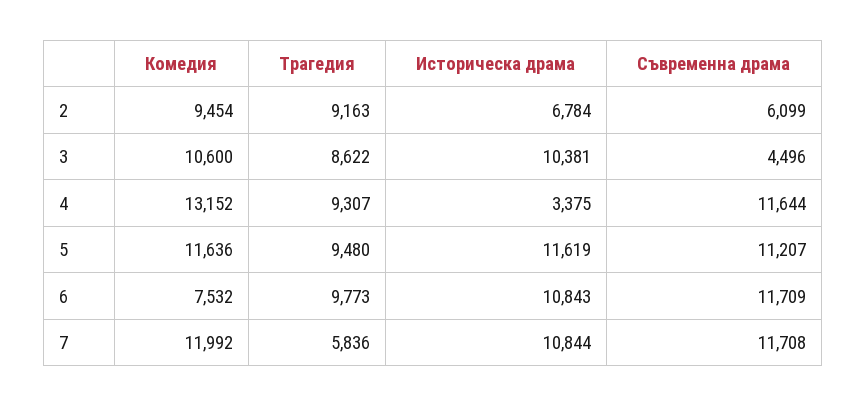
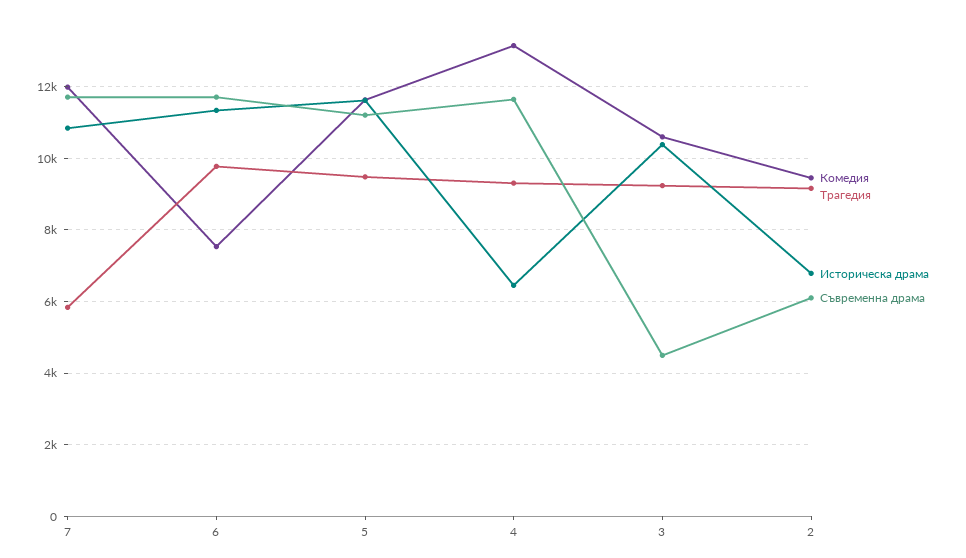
Трагедия, 3: 8622 -> 9200
Историческа драма, 4: 3375 -> 6400
Историческа драма, 6: 10843 -> 11400

